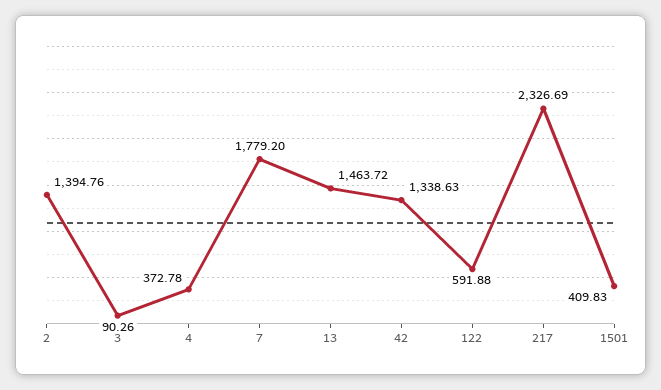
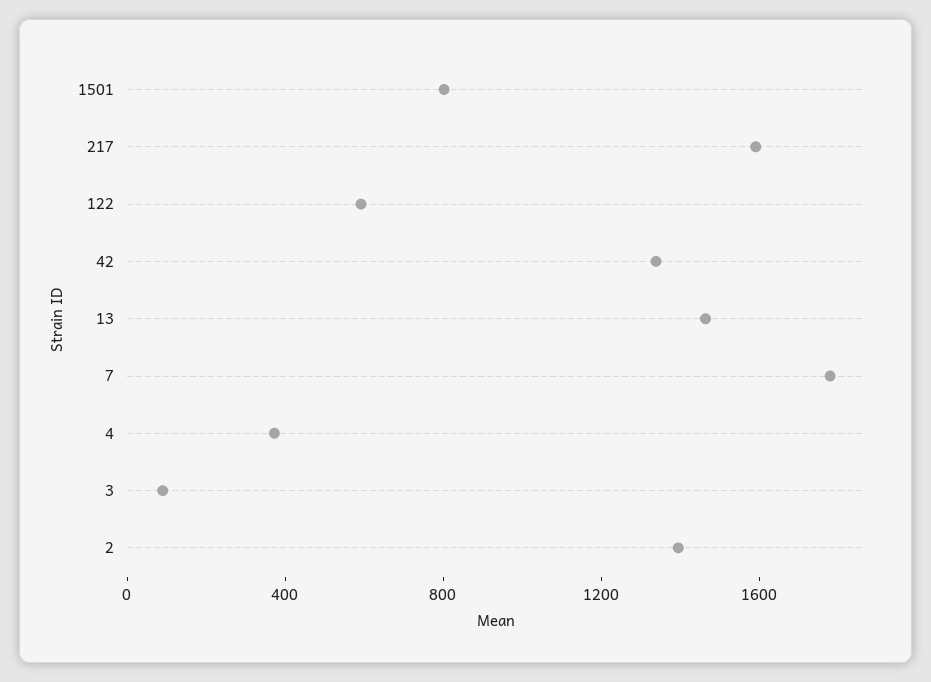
217: 2326.69 -> 1600
1501: 409.83 -> 800

